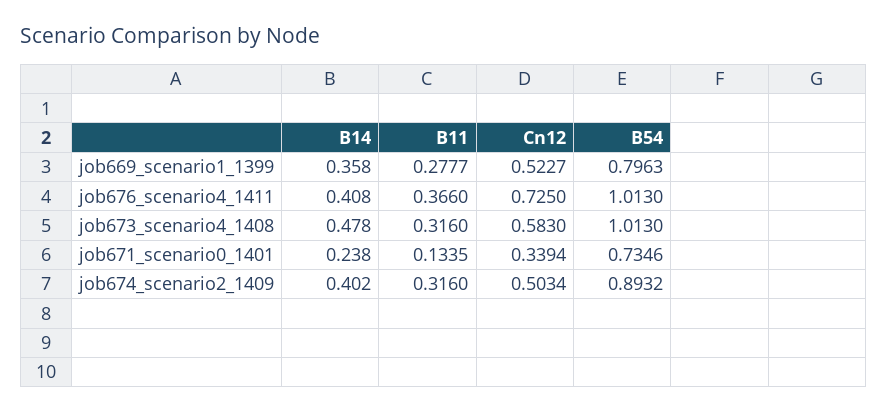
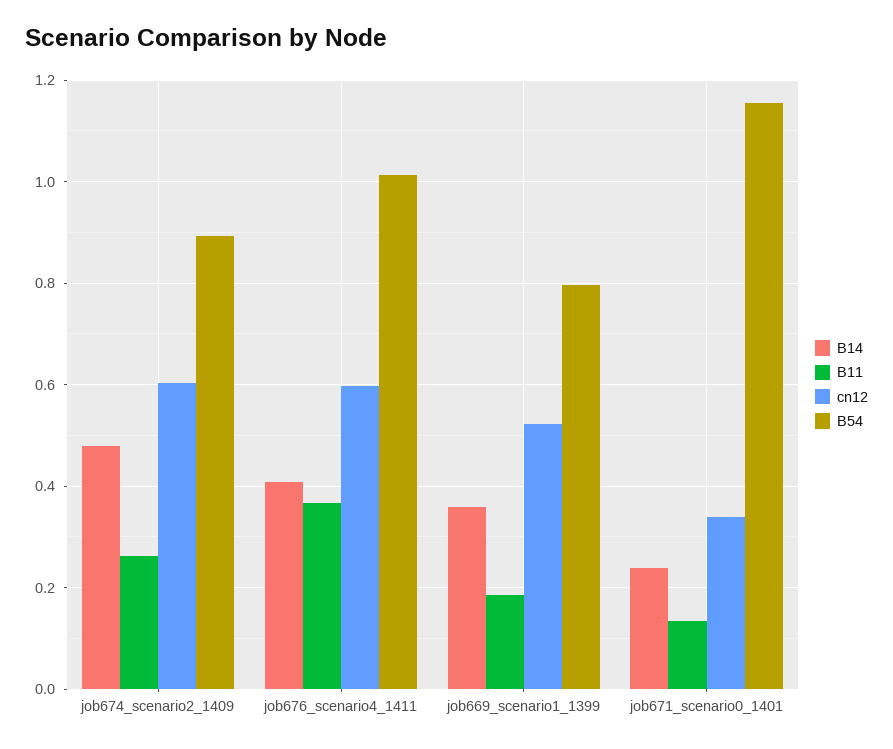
B11, job669_scenario1_1399: 0.2777 -> 0.18
Cn12, job676_scenario4_1411: 0.725 -> 0.6
B14, job673_scenario4_1408: 0.478 -> none
B11, job673_scenario4_1408: 0.316 -> none
Cn12, job673_scenario4_1408: 0.583 -> none
B54, job673_scenario4_1408: 1.013 -> none
B54, job671_scenario0_1401: 0.7346 -> 1.16
B14, job674_scenario2_1409: 0.402 -> 0.48
B11, job674_scenario2_1409: 0.316 -> 0.26
Cn12, job674_scenario2_1409: 0.5034 -> 0.6

